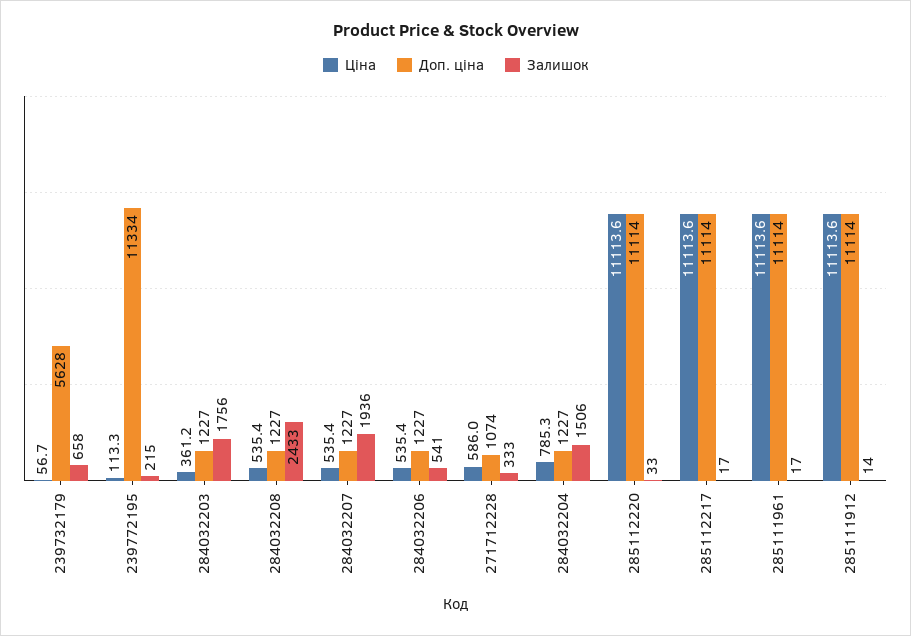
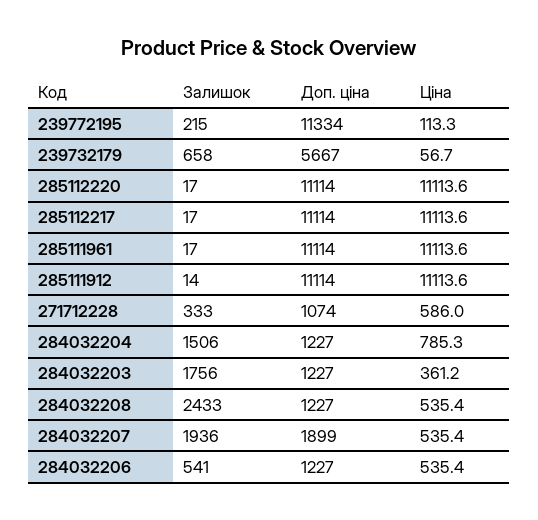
Доп. ціна, 239732179: 5628 -> 5667
Доп. ціна, 284032207: 1227 -> 1899
Залишок, 285112220: 33 -> 17

